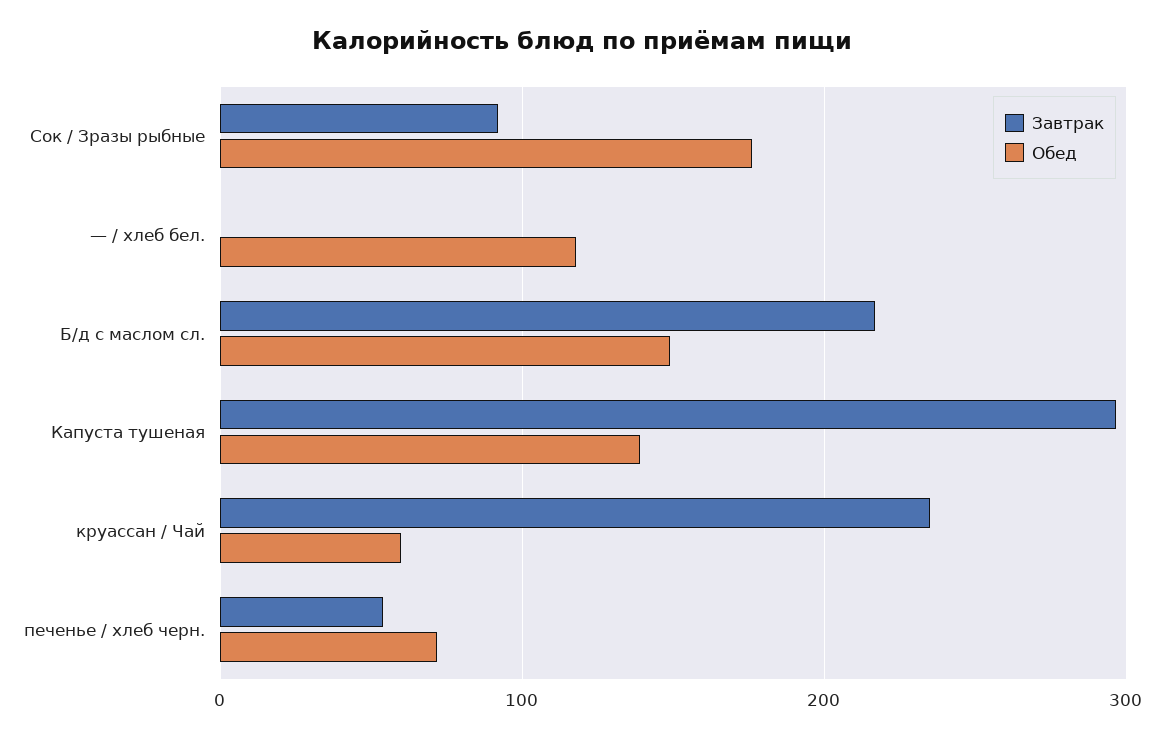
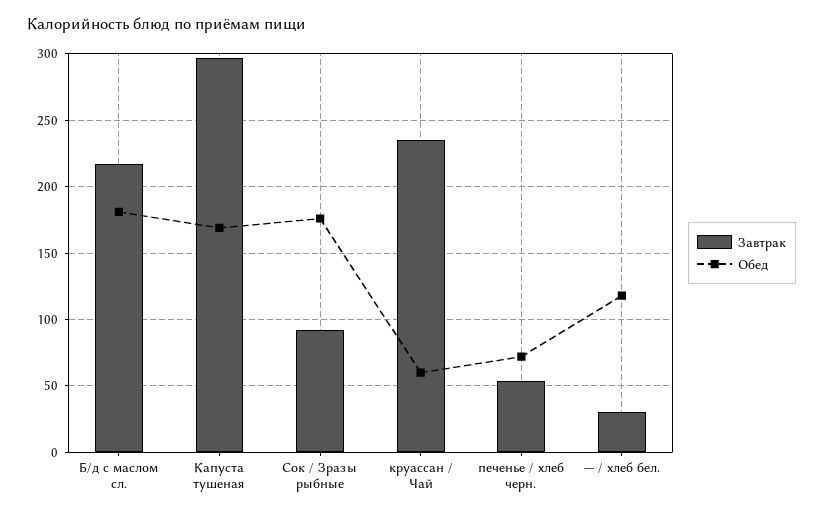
Завтрак, — / хлеб бел.: 0 -> 30
Обед, Б/д с маслом сл.: 150 -> 180
Обед, Капуста тушеная: 140 -> 170

